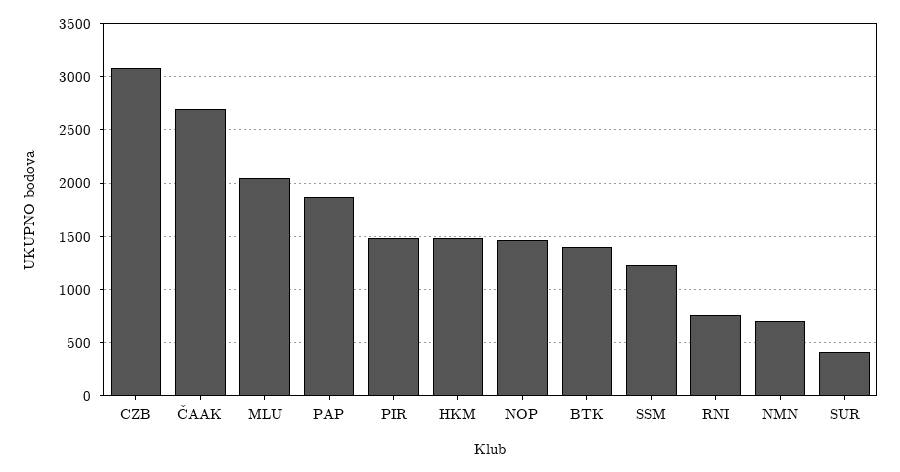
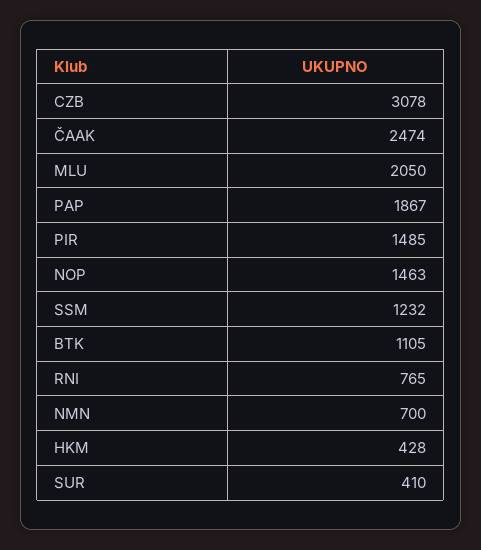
ČAAK: 2700 -> 2474
HKM: 1500 -> 428
BTK: 1400 -> 1105

